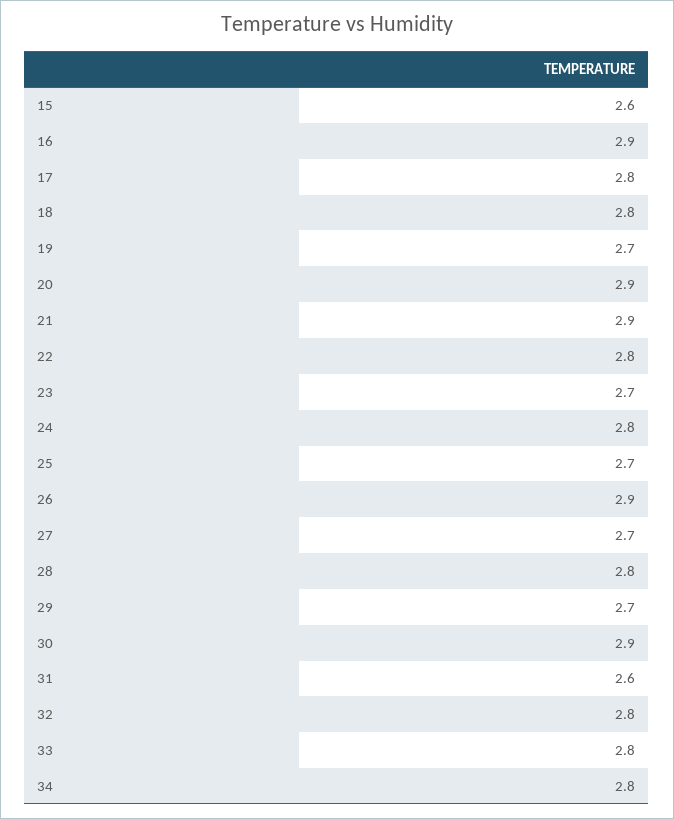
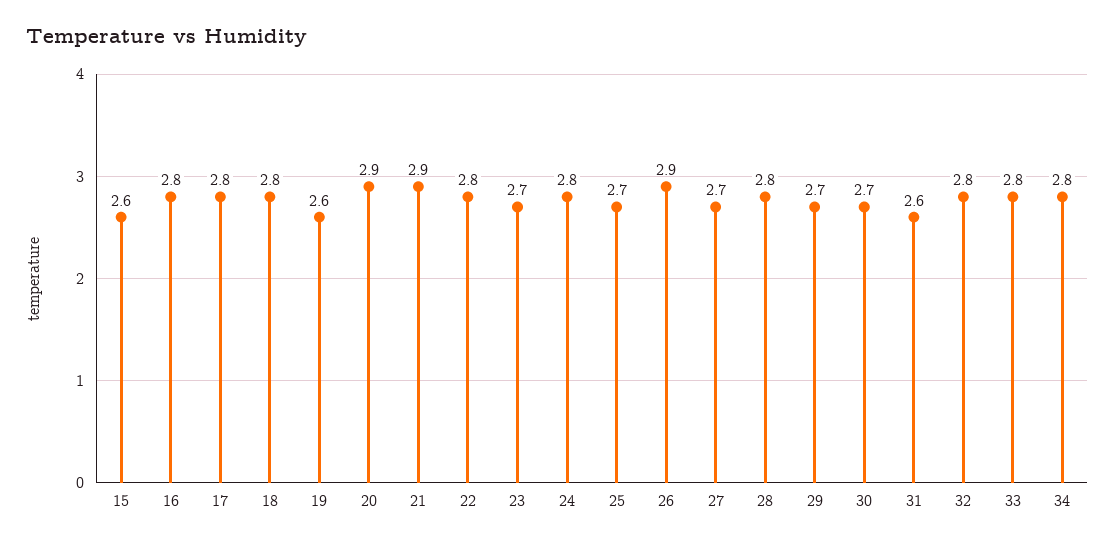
16: 2.9 -> 2.8
19: 2.7 -> 2.6
30: 2.9 -> 2.7

